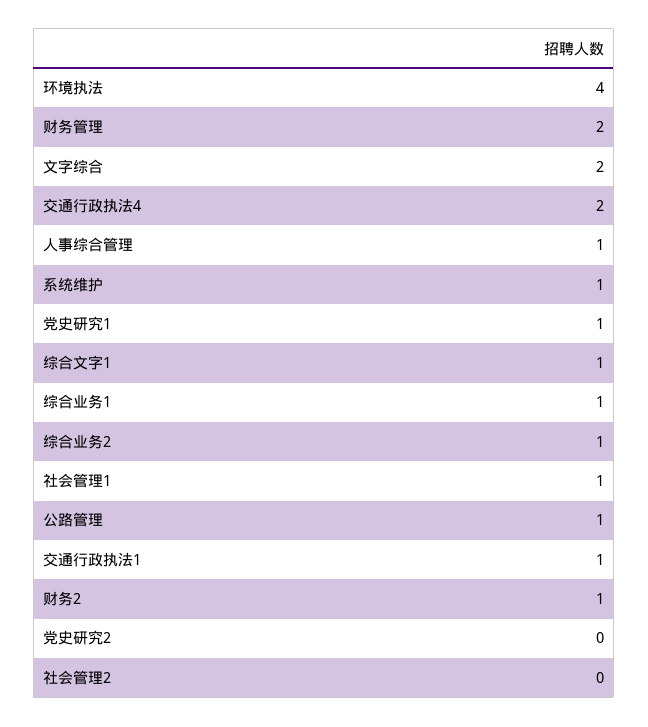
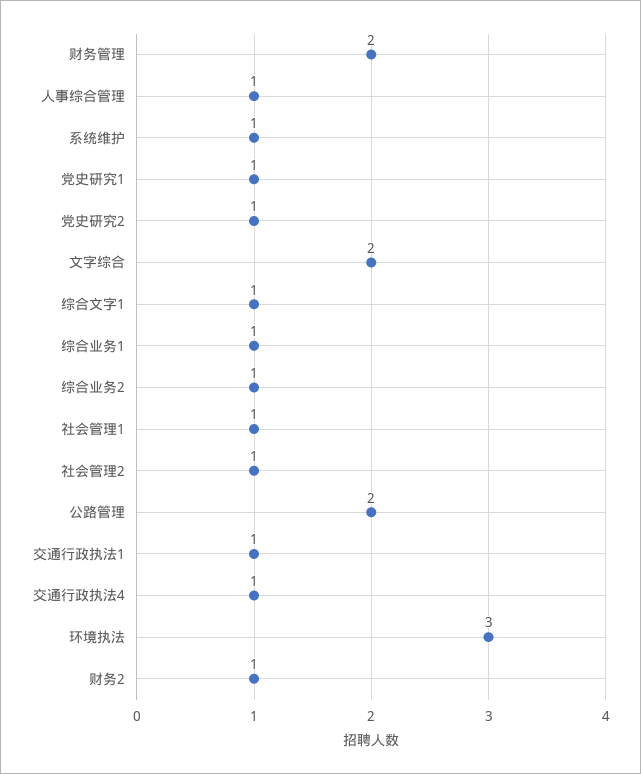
环境执法: 4 -> 3
交通行政执法4: 2 -> 1
公路管理: 1 -> 2
党史研究2: 0 -> 1
社会管理2: 0 -> 1

